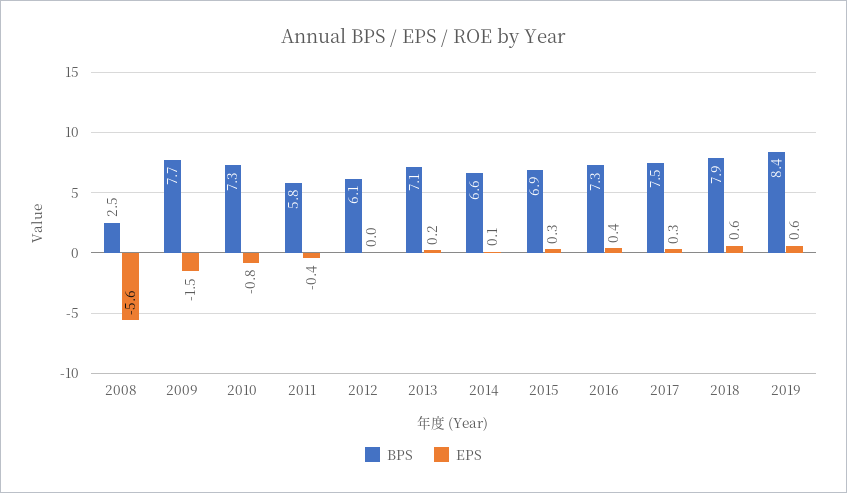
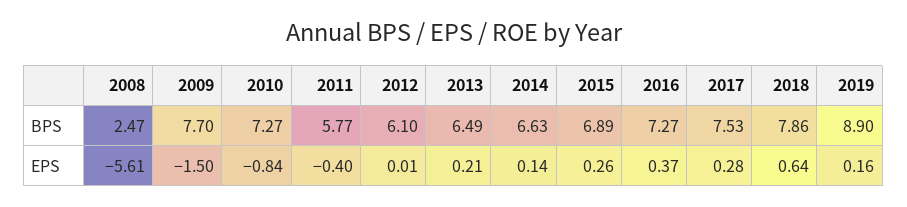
BPS, 2013: 7.1 -> 6.49
BPS, 2019: 8.4 -> 8.9
EPS, 2019: 0.6 -> 0.16

